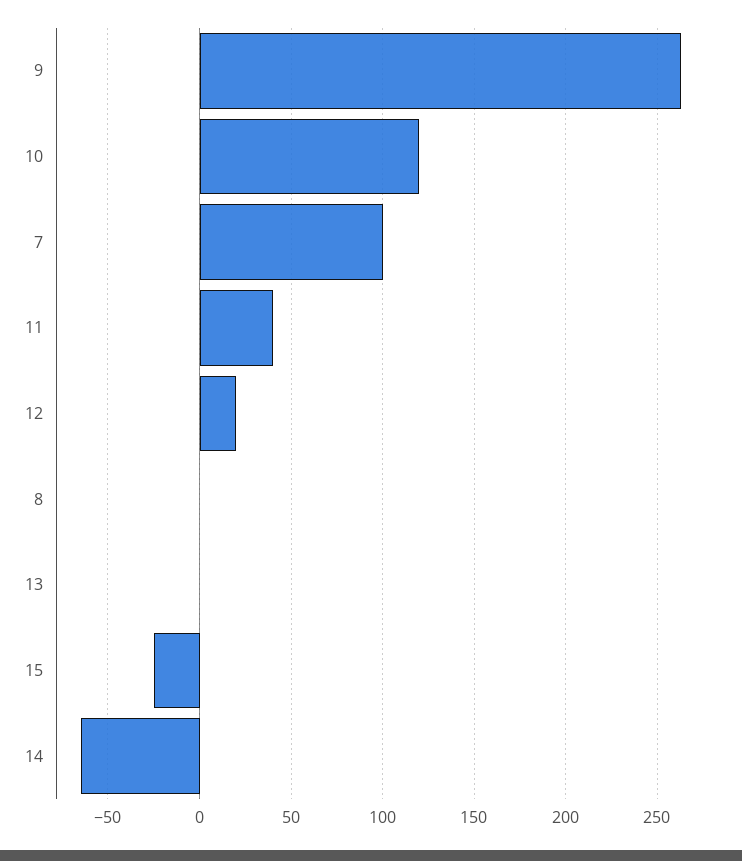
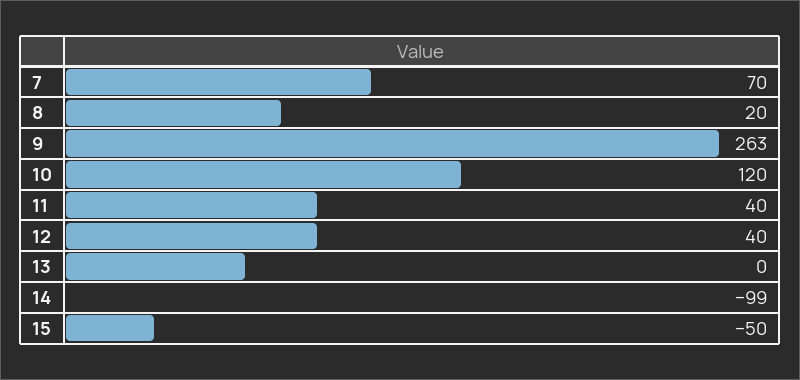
7: 100 -> 70
12: 20 -> 40
8: 0 -> 20
15: -25 -> -50
14: -65 -> -99

